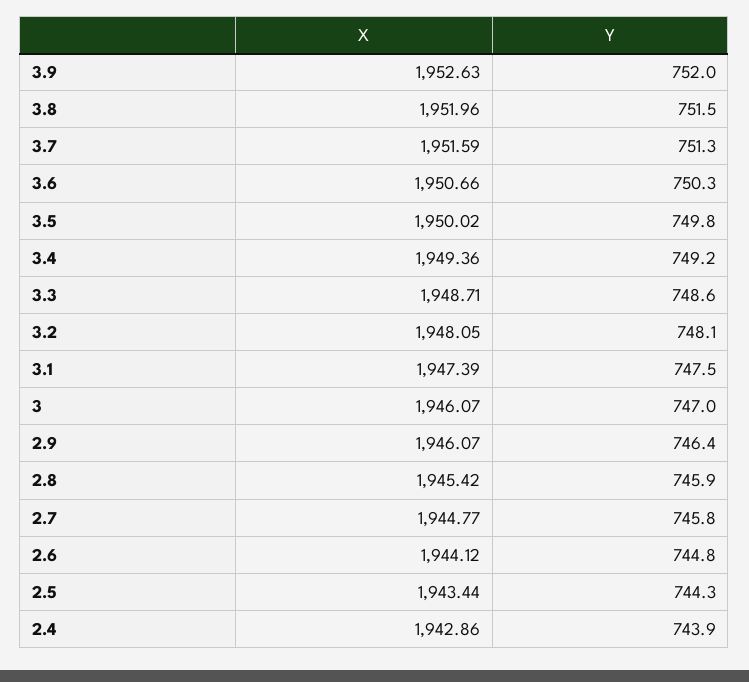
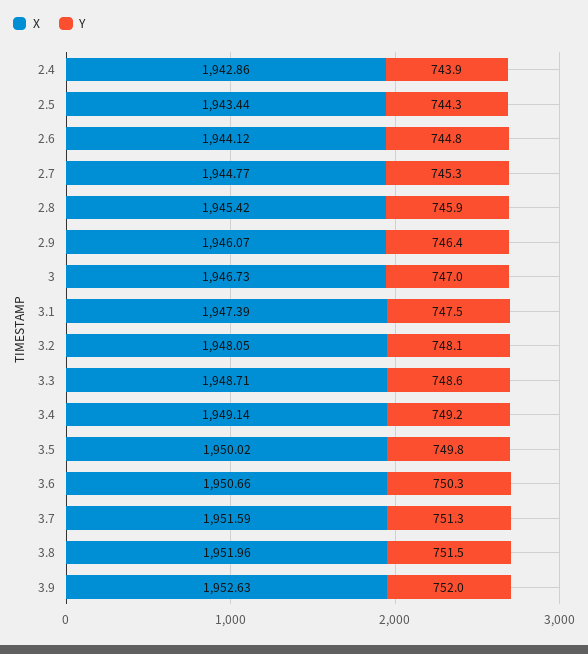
X, 3.4: 1949.36 -> 1949.14
X, 3: 1946.07 -> 1946.73
Y, 2.7: 745.8 -> 745.3

